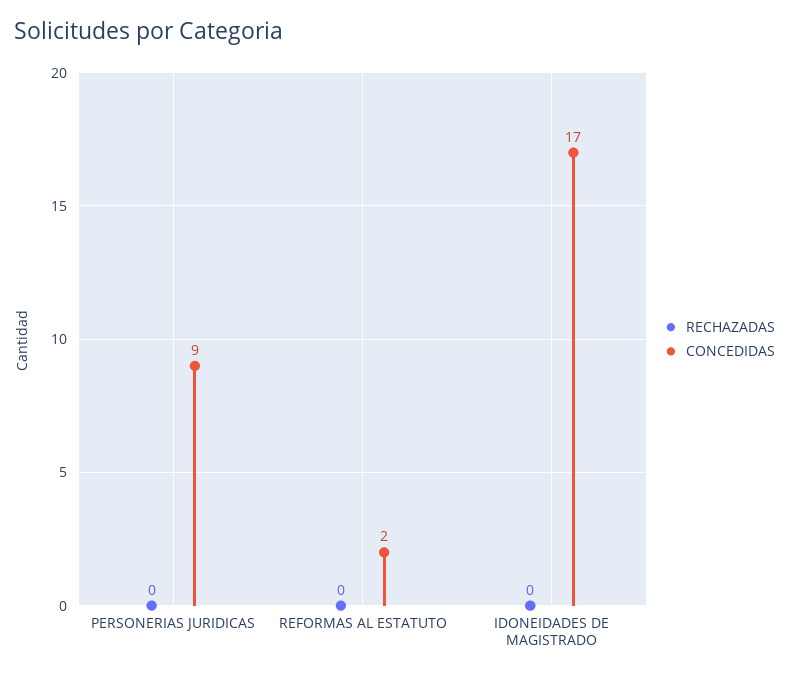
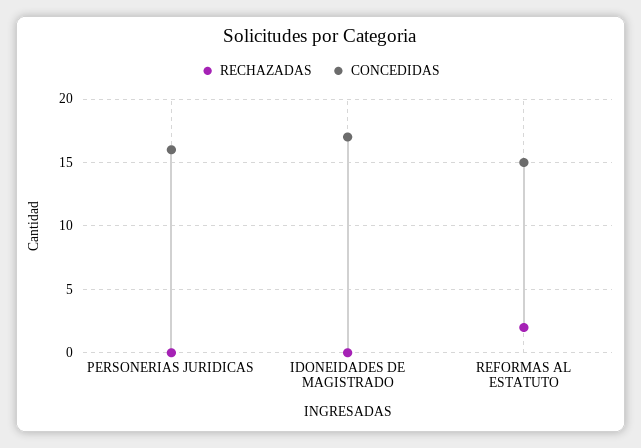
CONCEDIDAS, PERSONERIAS JURIDICAS: 9 -> 16
RECHAZADAS, REFORMAS AL ESTATUTO: 0 -> 2
CONCEDIDAS, REFORMAS AL ESTATUTO: 2 -> 15

